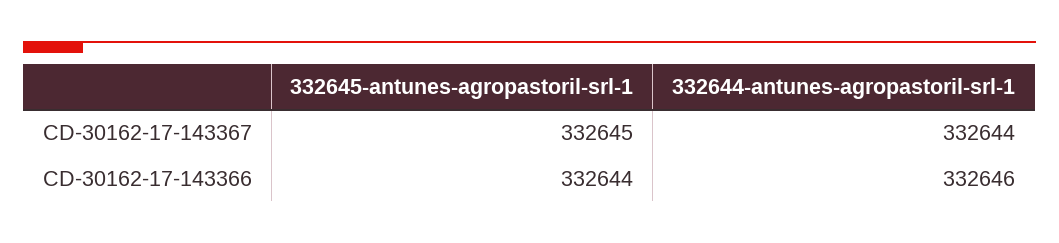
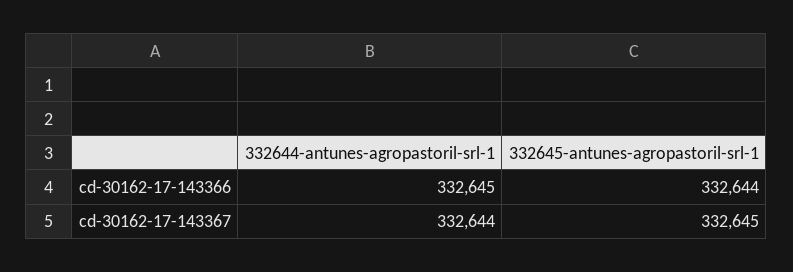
332644-antunes-agropastoril-srl-1, CD-30162-17-143366: 332646 -> 332645

